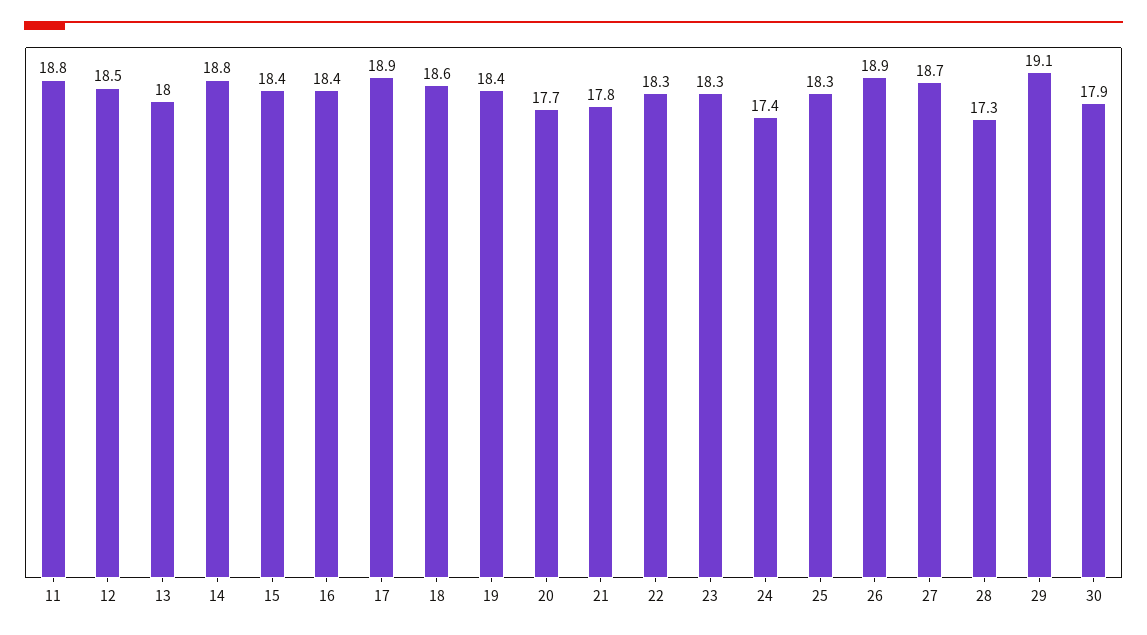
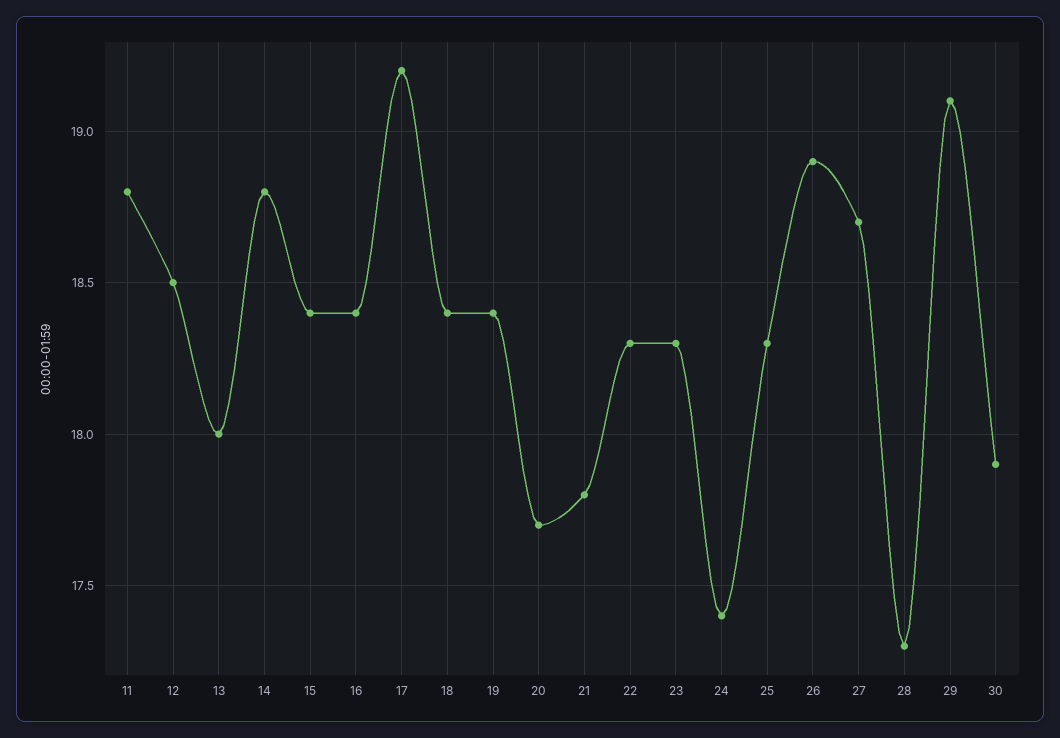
17: 18.9 -> 19.2
18: 18.6 -> 18.4

